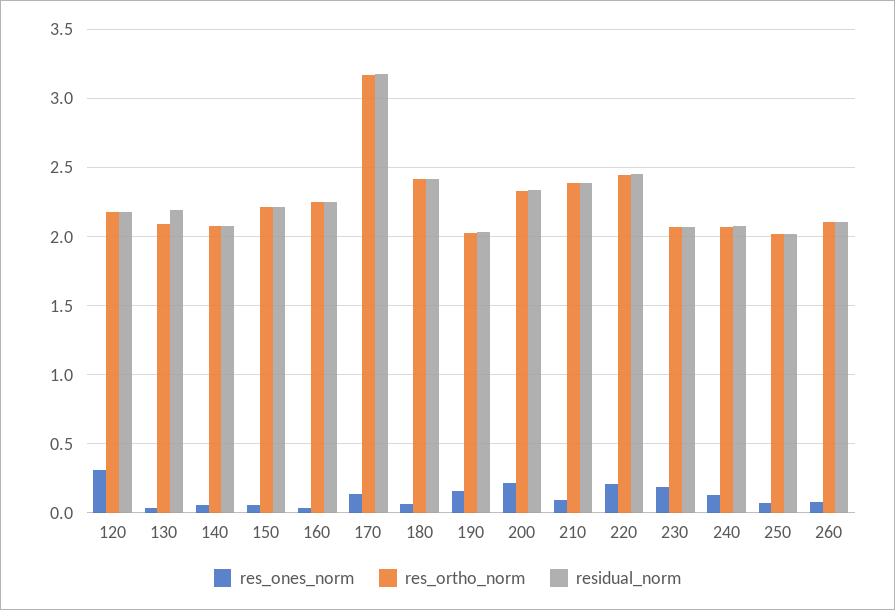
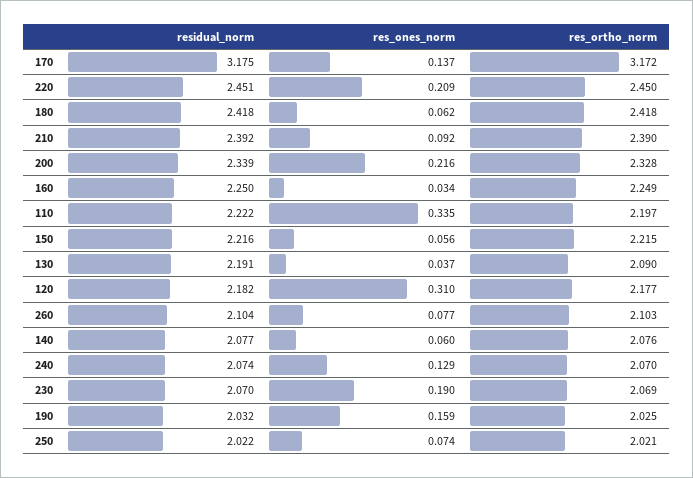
residual_norm, 110: none -> 2.222
res_ones_norm, 110: none -> 0.335
res_ortho_norm, 110: none -> 2.197

